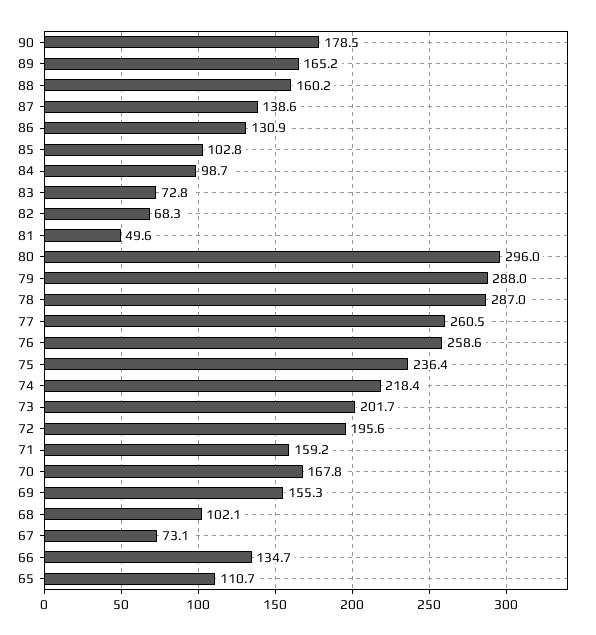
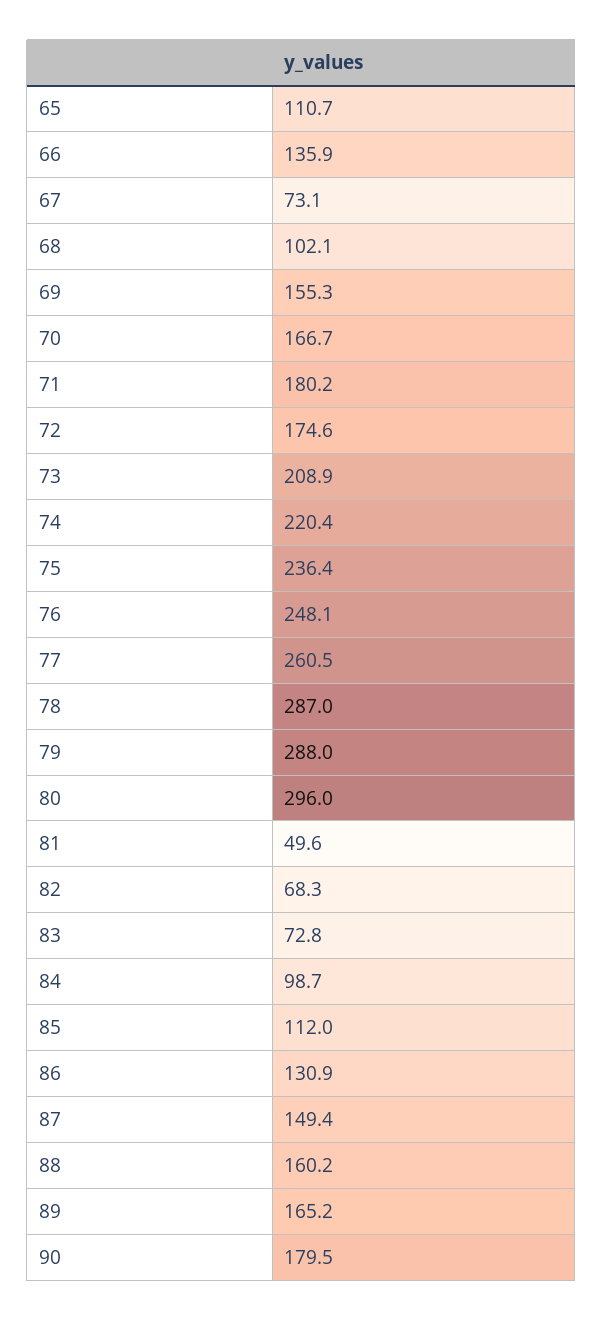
90: 178.5 -> 179.5
87: 138.6 -> 149.4
85: 102.8 -> 112
76: 258.6 -> 248.1
74: 218.4 -> 220.4
73: 201.7 -> 208.9
72: 195.6 -> 174.6
71: 159.2 -> 180.2
70: 167.8 -> 166.7
66: 134.7 -> 135.9

